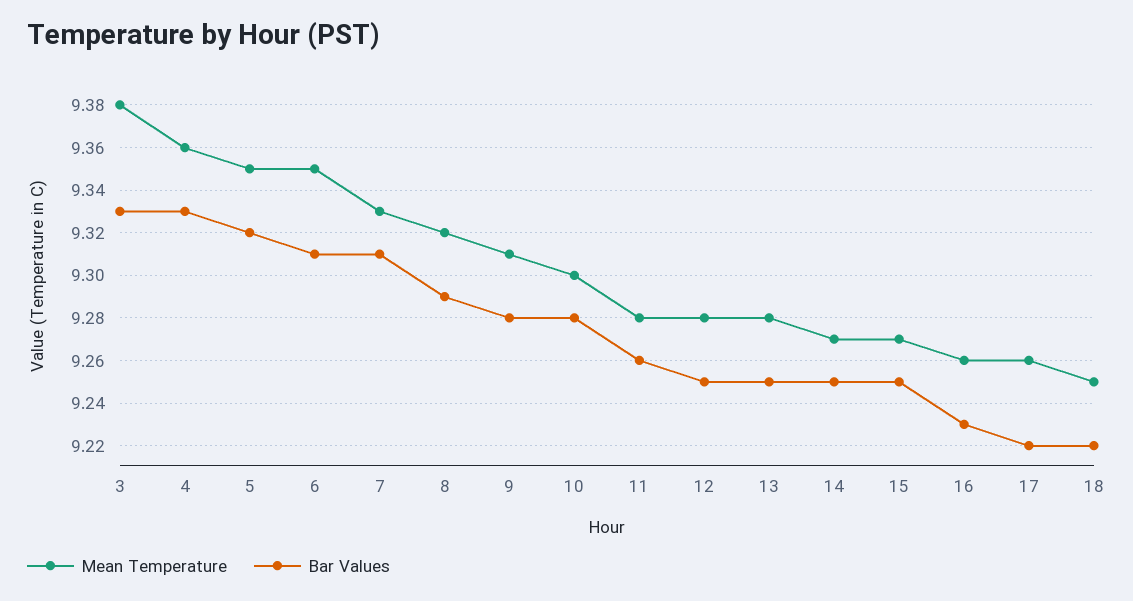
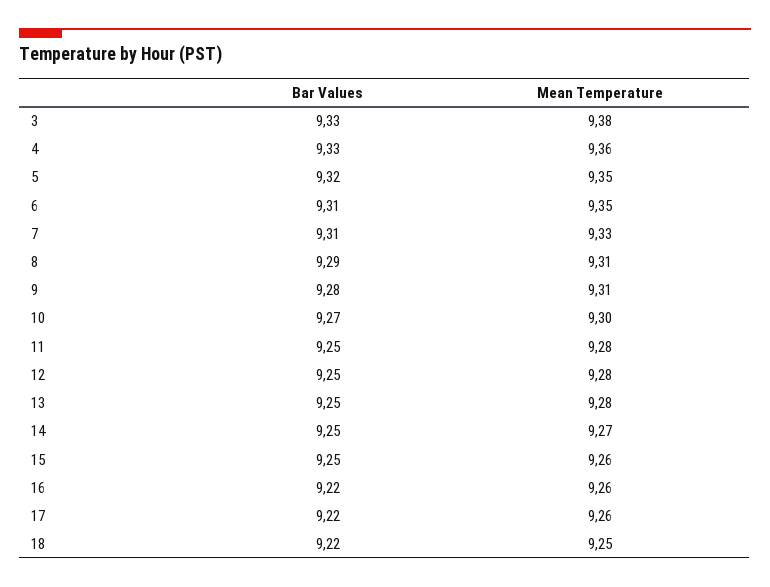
Mean Temperature, 8: 9.32 -> 9.31
Bar Values, 10: 9.28 -> 9.27
Bar Values, 11: 9.26 -> 9.25
Mean Temperature, 15: 9.27 -> 9.26
Bar Values, 16: 9.23 -> 9.22

